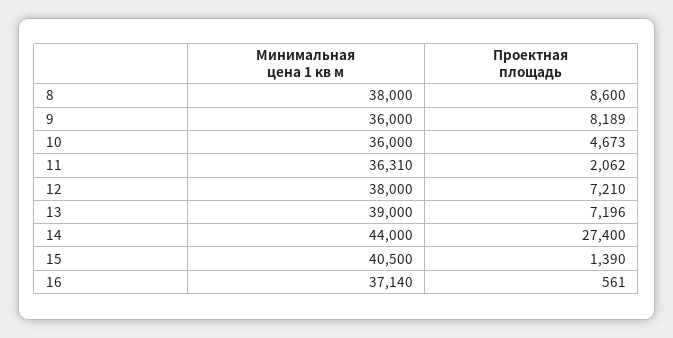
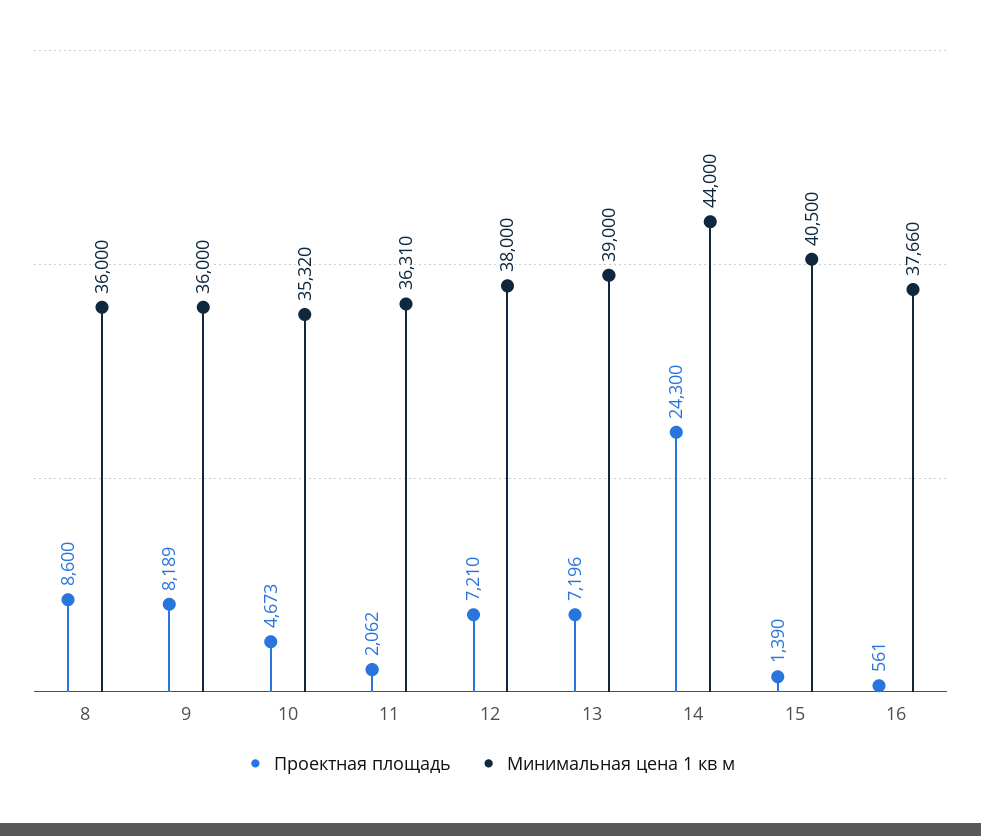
Минимальная цена 1 кв м, 8: 38000 -> 36000
Минимальная цена 1 кв м, 10: 36000 -> 35320
Проектная площадь, 14: 27400 -> 24300
Минимальная цена 1 кв м, 16: 37140 -> 37660

